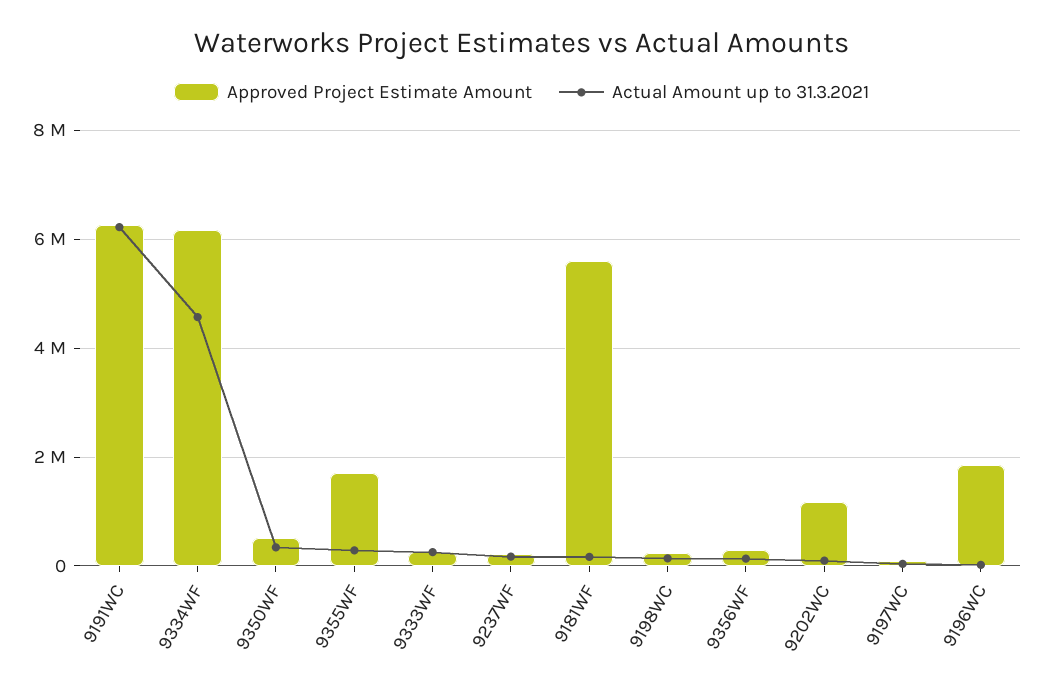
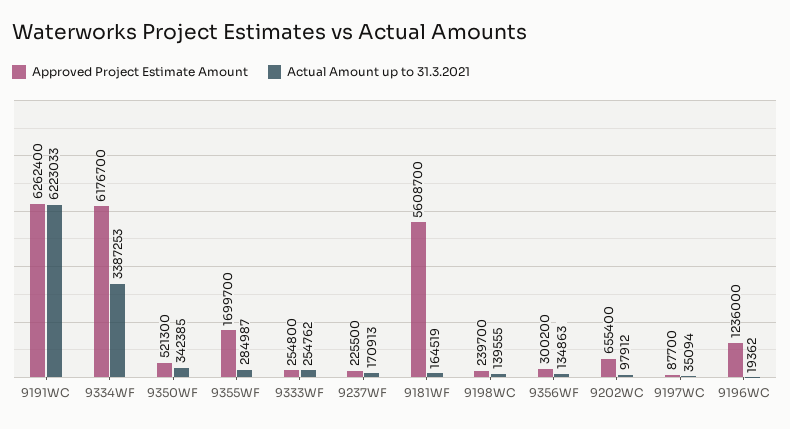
Actual Amount up to 31.3.2021, 9334WF: 4600000 -> 3387253
Approved Project Estimate Amount, 9202WC: 1200000 -> 655400
Approved Project Estimate Amount, 9196WC: 1800000 -> 1236000

